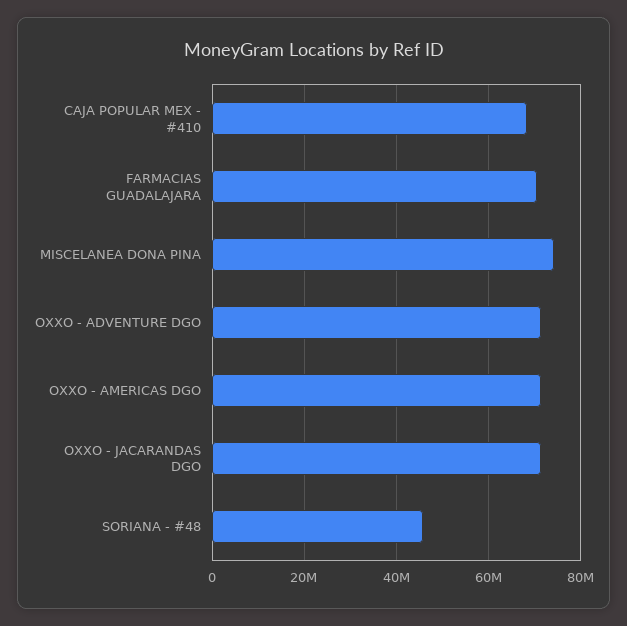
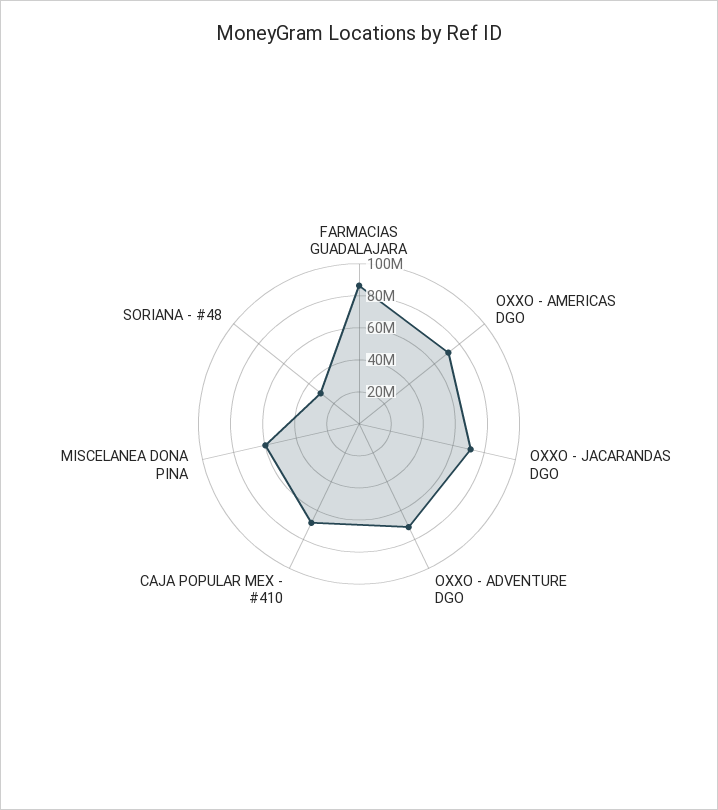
FARMACIAS GUADALAJARA: 70000000 -> 85000000
MISCELANEA DONA PINA: 74000000 -> 60000000
SORIANA - #48: 46000000 -> 30000000

